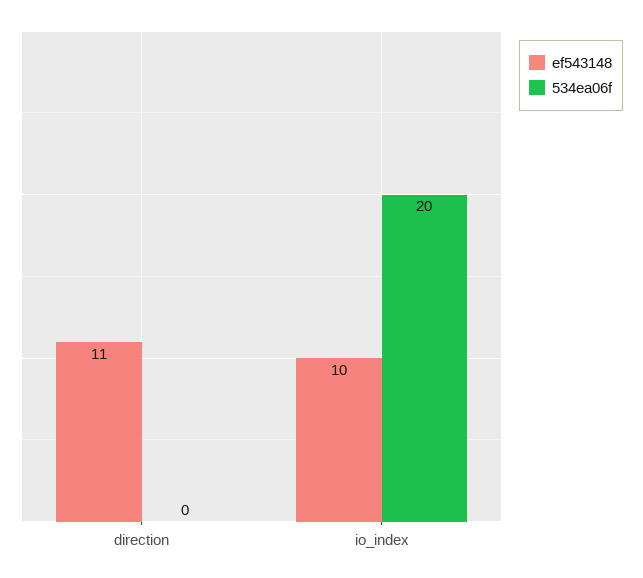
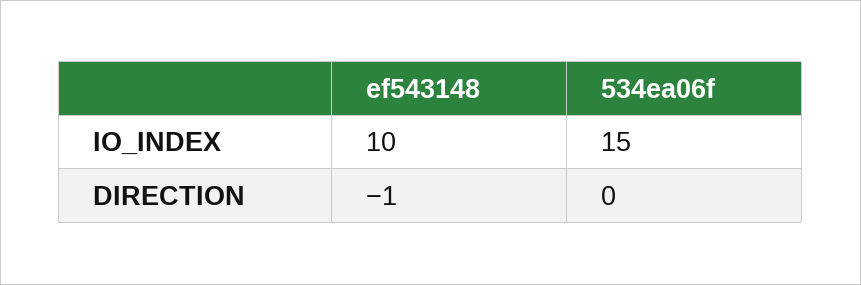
ef543148, direction: 11 -> -1
534ea06f, io_index: 20 -> 15

